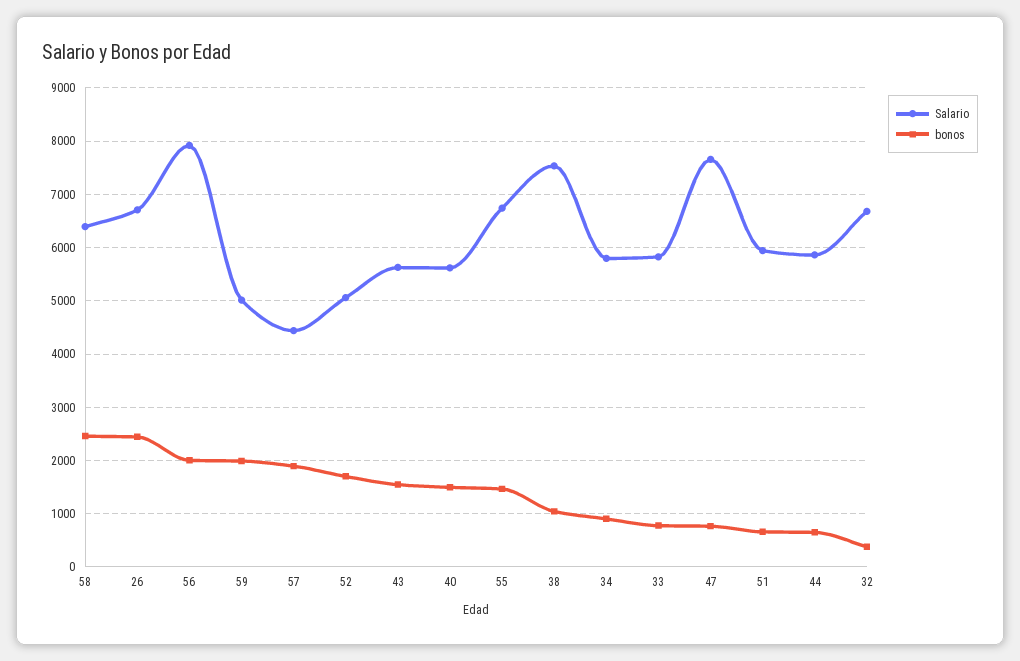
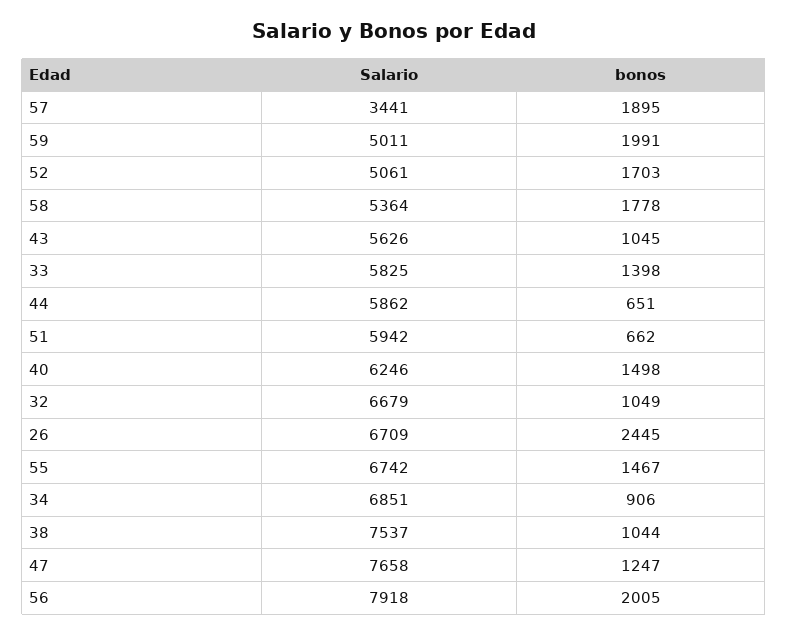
Salario, 58: 6400 -> 5364
bonos, 58: 2400 -> 1778
Salario, 57: 4400 -> 3441
bonos, 43: 1600 -> 1045
Salario, 40: 5600 -> 6246
Salario, 34: 5800 -> 6851
bonos, 33: 800 -> 1398
bonos, 47: 800 -> 1247
bonos, 32: 400 -> 1049

